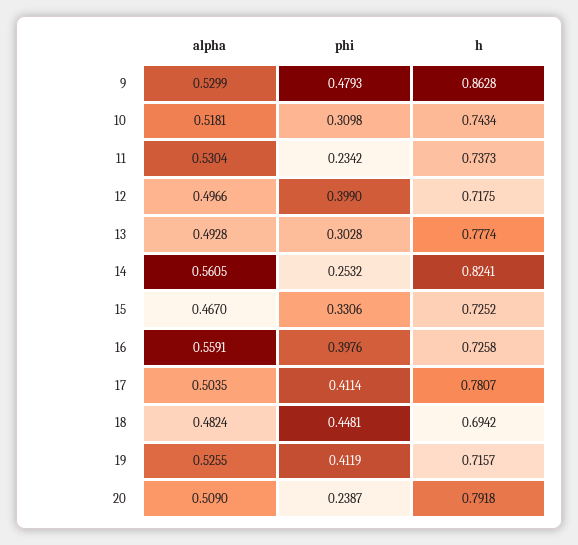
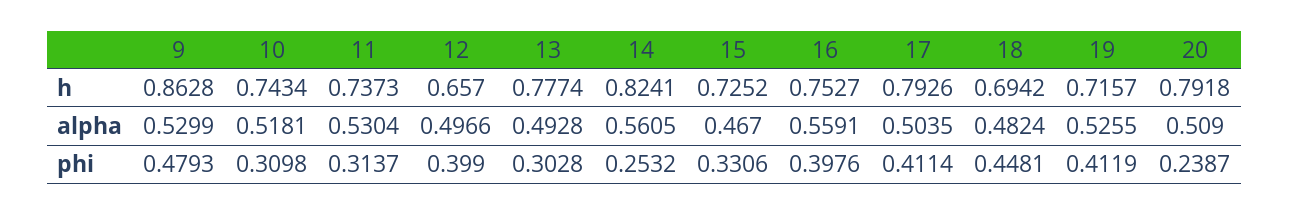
phi, 11: 0.2342 -> 0.3137
h, 12: 0.7175 -> 0.657
h, 16: 0.7258 -> 0.7527
h, 17: 0.7807 -> 0.7926

